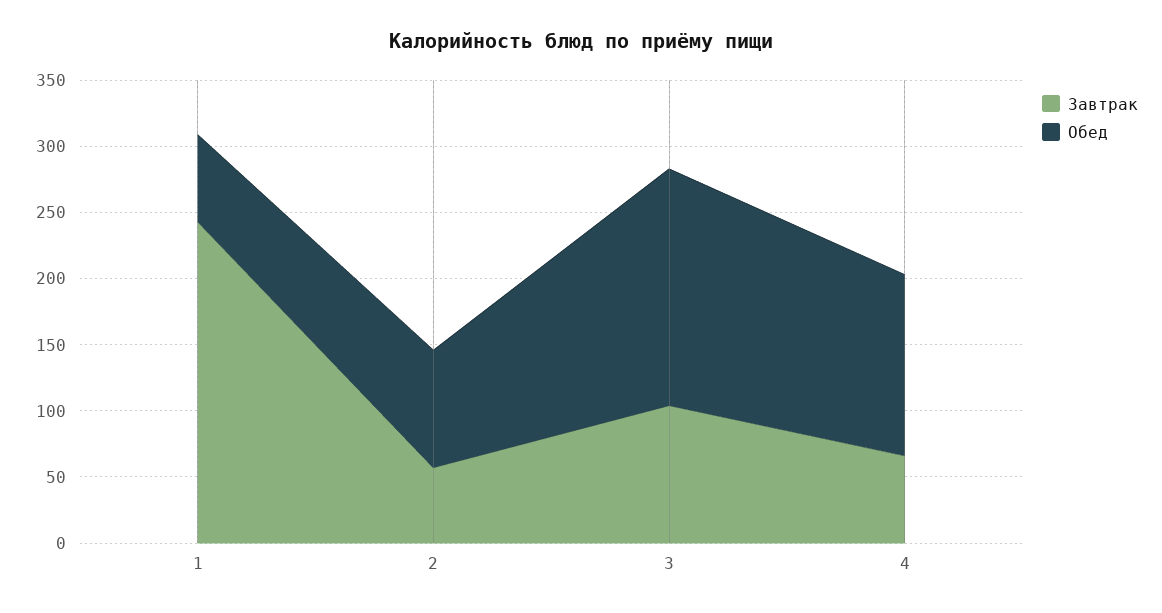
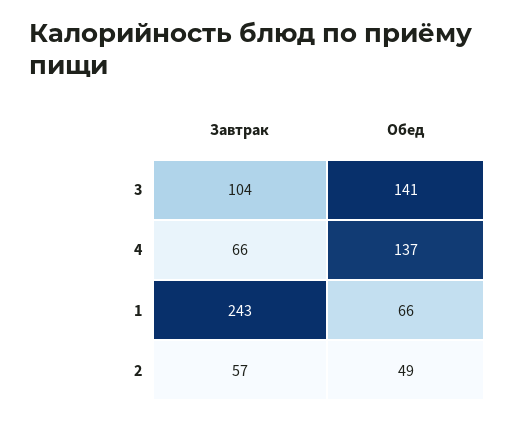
Обед, 2: 90 -> 49
Обед, 3: 180 -> 141

